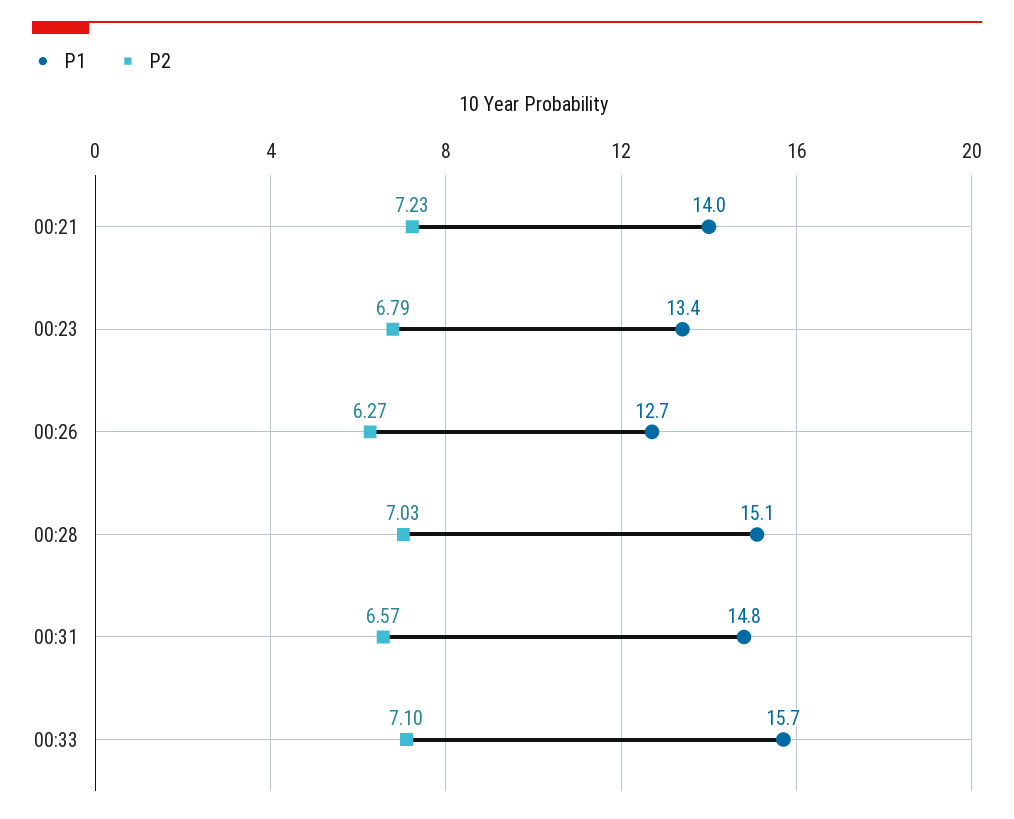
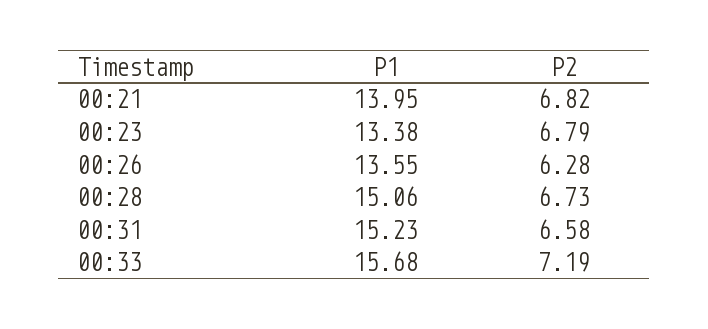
P2, 00:21: 7.23 -> 6.82
P1, 00:26: 12.7 -> 13.55
P2, 00:26: 6.27 -> 6.28
P2, 00:28: 7.03 -> 6.73
P1, 00:31: 14.8 -> 15.23
P2, 00:31: 6.57 -> 6.58
P2, 00:33: 7.1 -> 7.19

